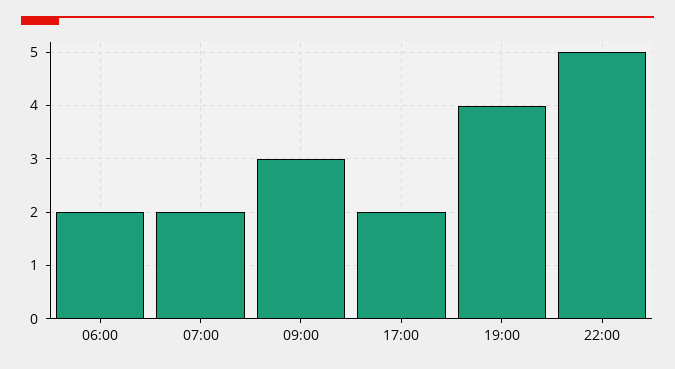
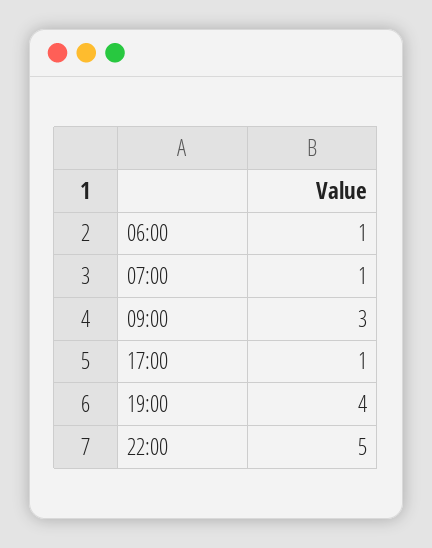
06:00: 2 -> 1
07:00: 2 -> 1
17:00: 2 -> 1

